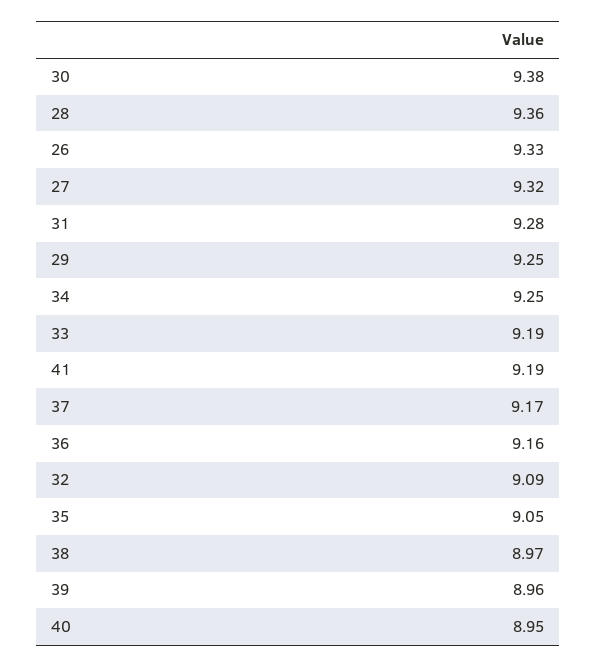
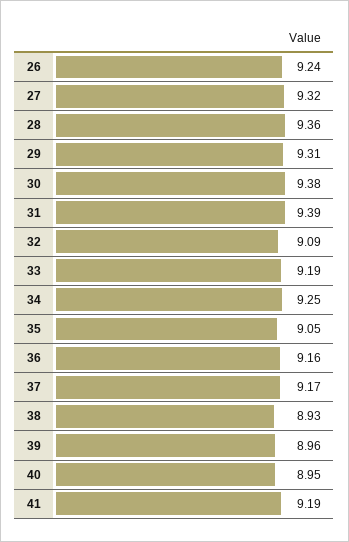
26: 9.33 -> 9.24
31: 9.28 -> 9.39
29: 9.25 -> 9.31
38: 8.97 -> 8.93

